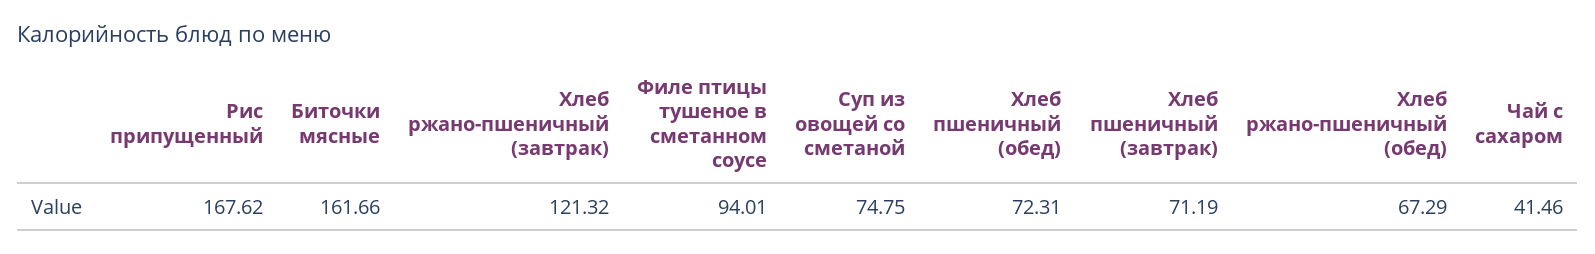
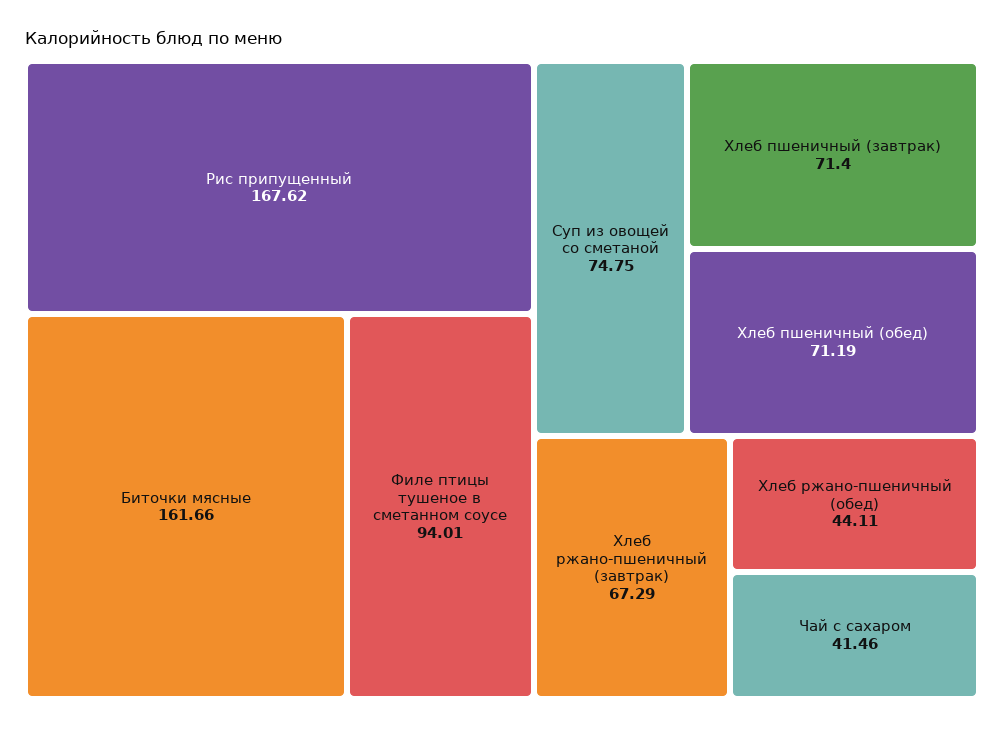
Хлеб ржано-пшеничный (завтрак): 121.32 -> 67.29
Хлеб пшеничный (обед): 72.31 -> 71.19
Хлеб пшеничный (завтрак): 71.19 -> 71.4
Хлеб ржано-пшеничный (обед): 67.29 -> 44.11

